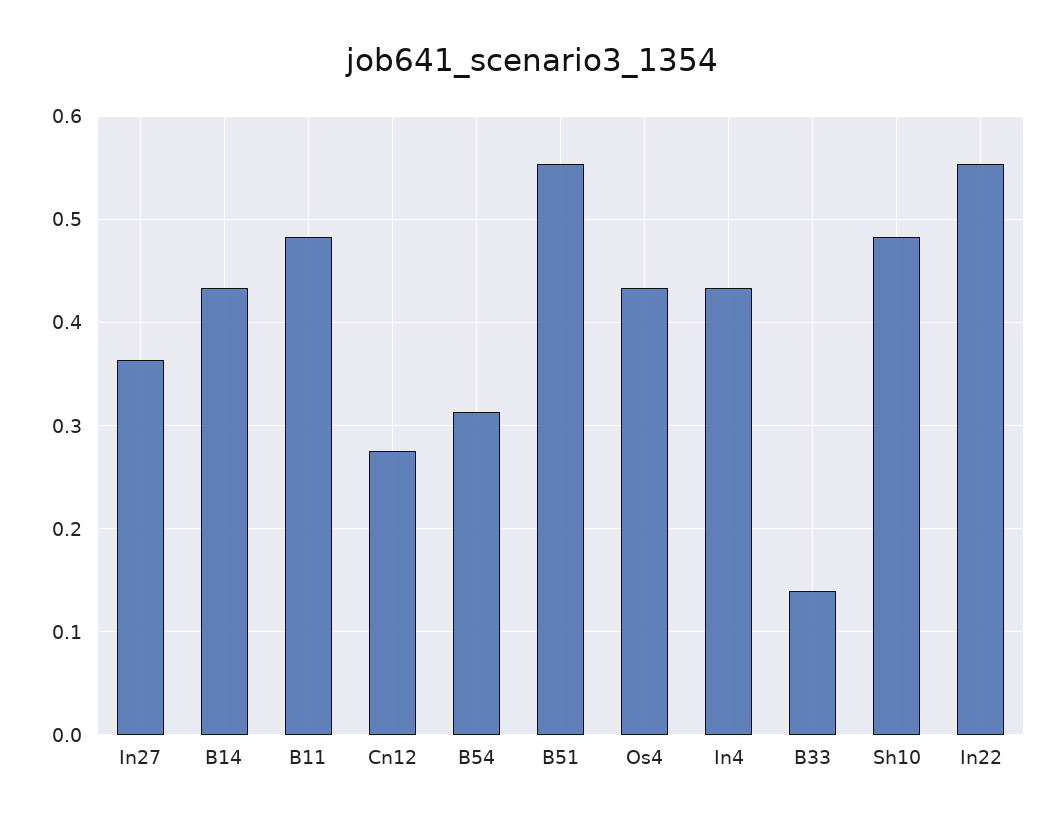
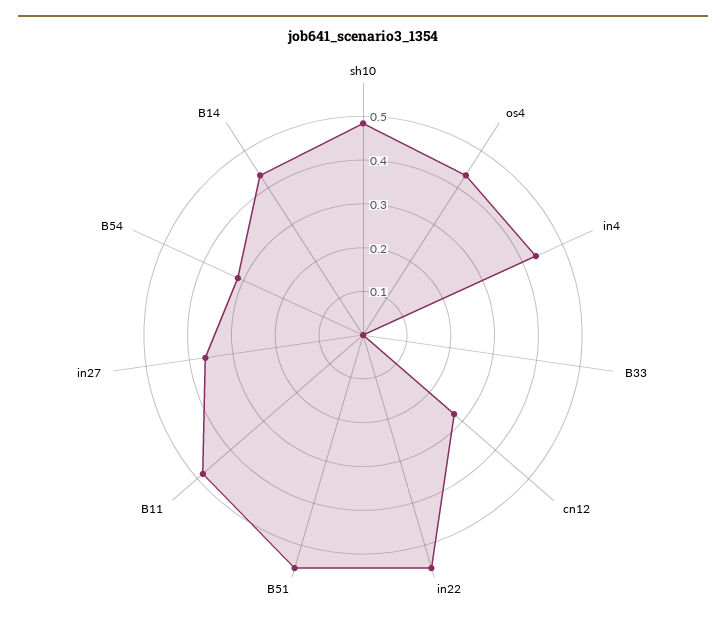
B33: 0.14 -> 0

